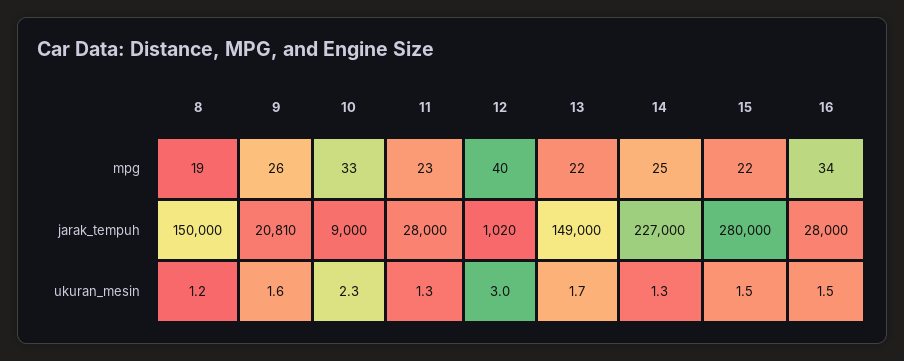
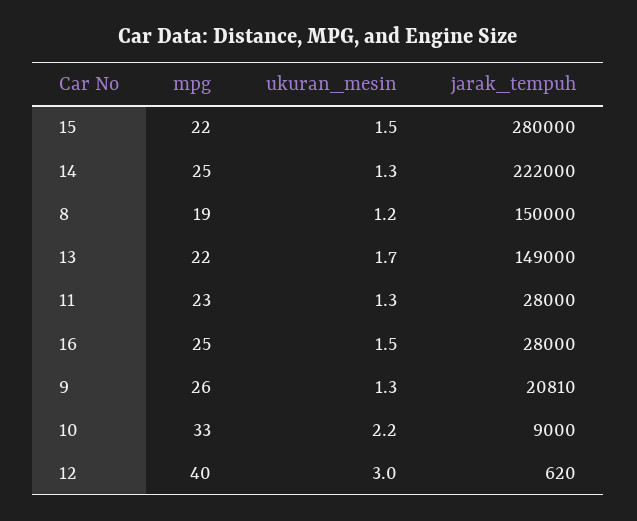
16, mpg: 34 -> 25
12, jarak_tempuh: 1020 -> 620
14, jarak_tempuh: 227000 -> 222000
9, ukuran_mesin: 1.6 -> 1.3
10, ukuran_mesin: 2.3 -> 2.2

